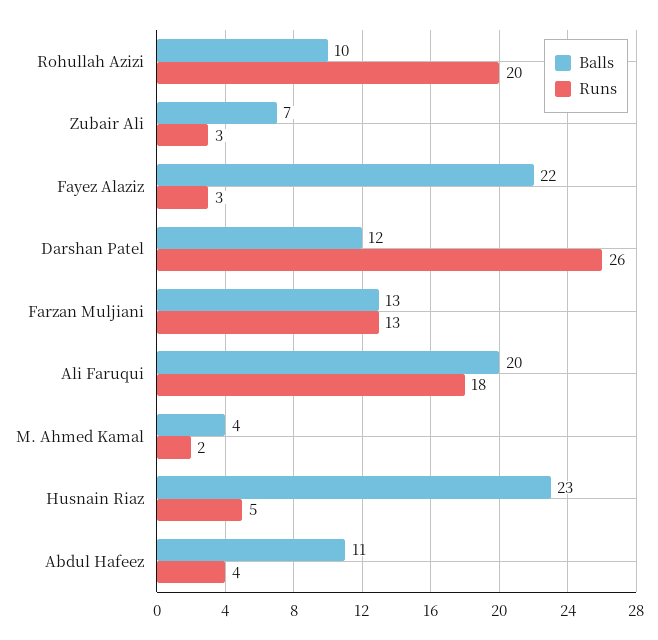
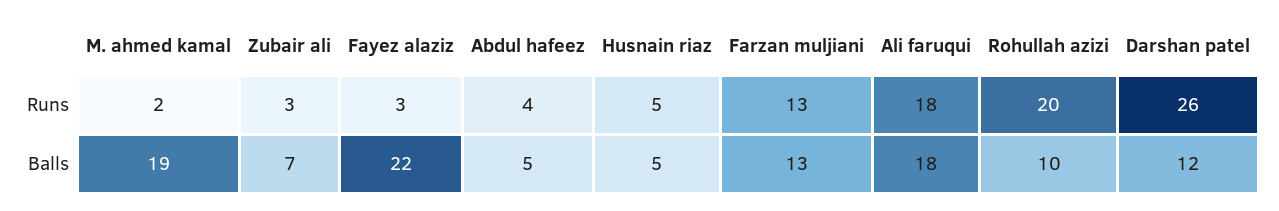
Balls, Ali Faruqui: 20 -> 18
Balls, M. Ahmed Kamal: 4 -> 19
Balls, Husnain Riaz: 23 -> 5
Balls, Abdul Hafeez: 11 -> 5

